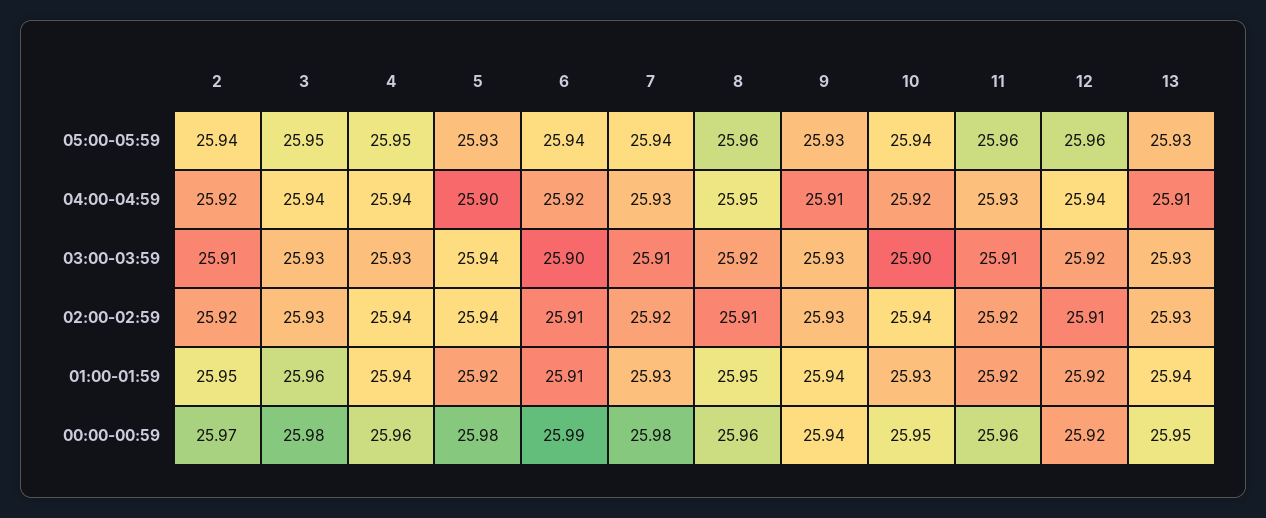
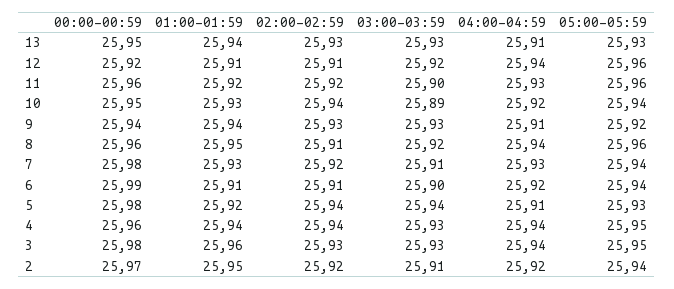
9, 05:00-05:59: 25.93 -> 25.92
5, 04:00-04:59: 25.9 -> 25.91
8, 04:00-04:59: 25.95 -> 25.94
10, 03:00-03:59: 25.9 -> 25.89
11, 03:00-03:59: 25.91 -> 25.9
12, 01:00-01:59: 25.92 -> 25.91

